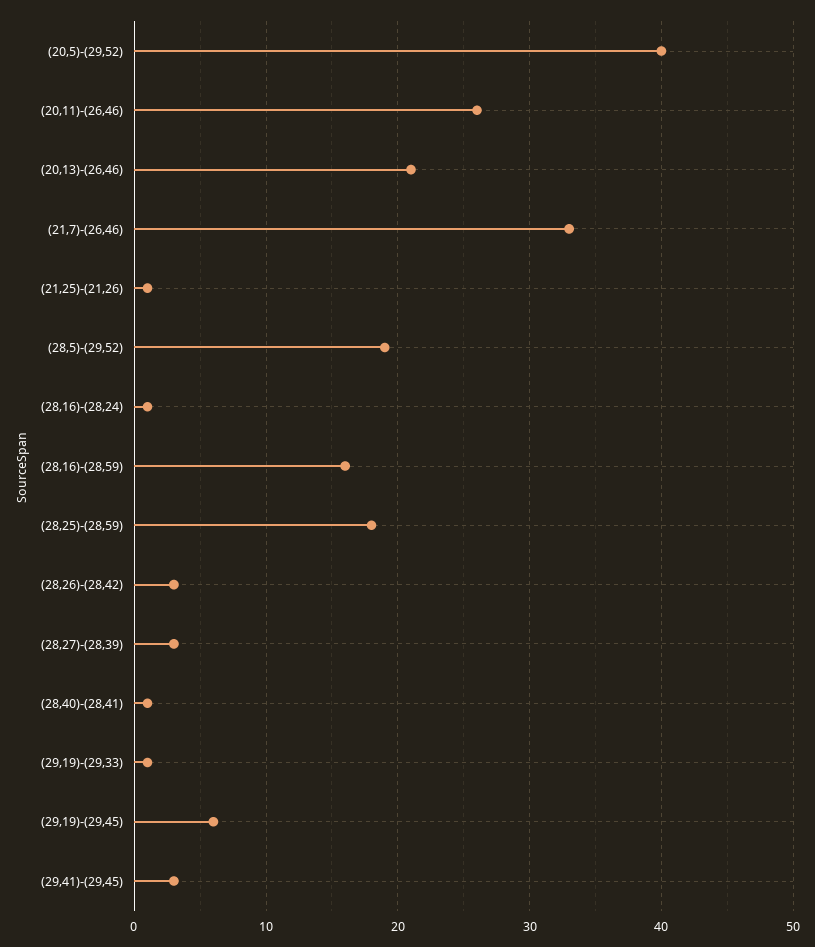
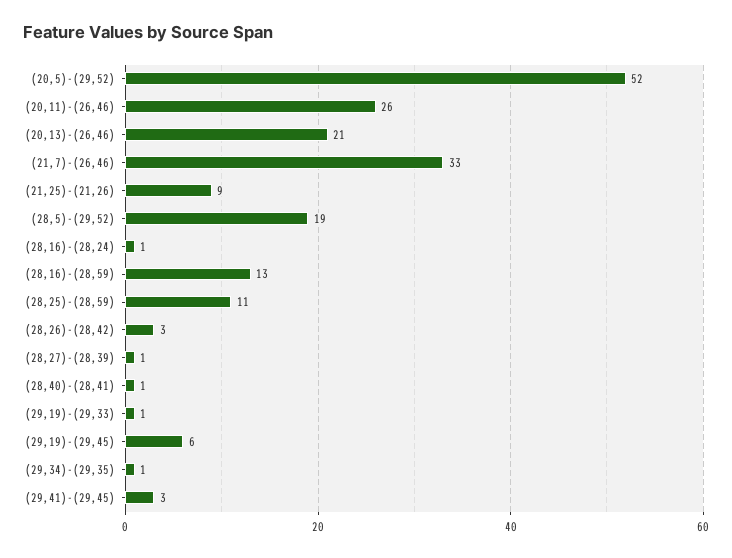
(20,5)-(29,52): 40 -> 52
(21,25)-(21,26): 1 -> 9
(28,16)-(28,59): 16 -> 13
(28,25)-(28,59): 18 -> 11
(28,27)-(28,39): 3 -> 1
(29,34)-(29,35): none -> 1

